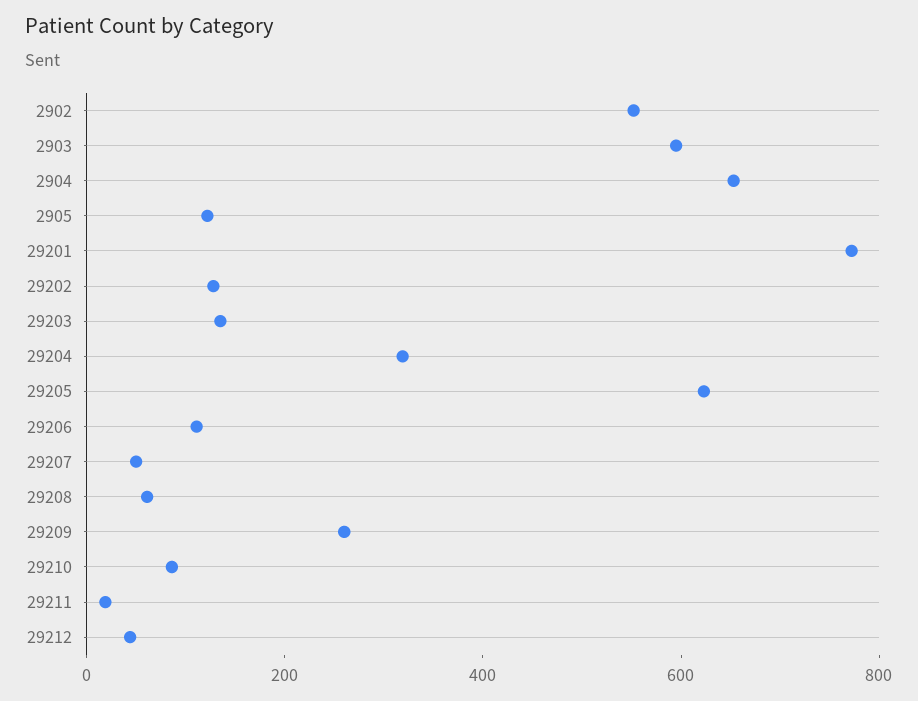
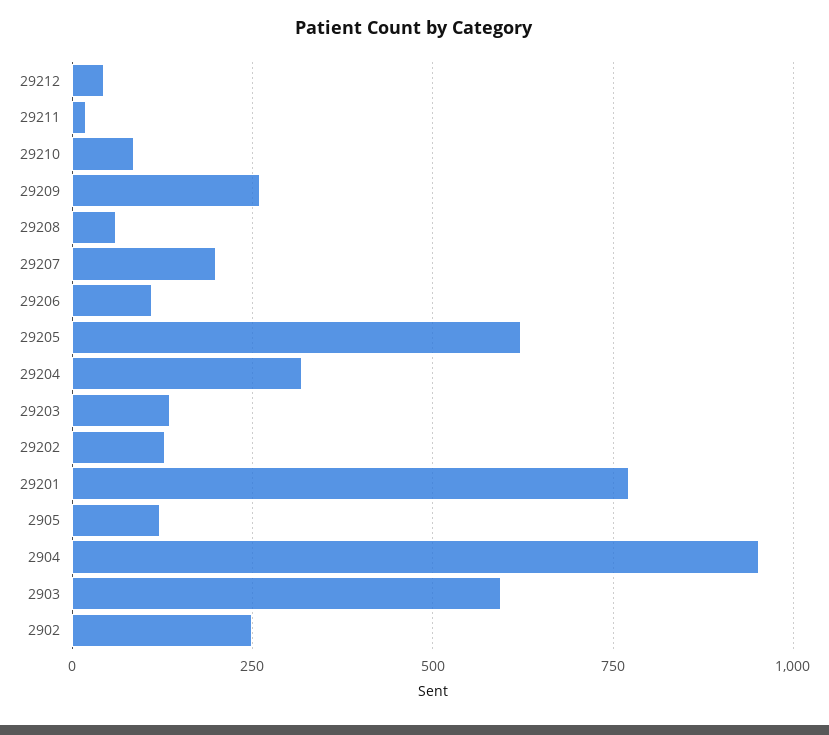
2902: 550 -> 250
2904: 650 -> 950
29207: 50 -> 200

